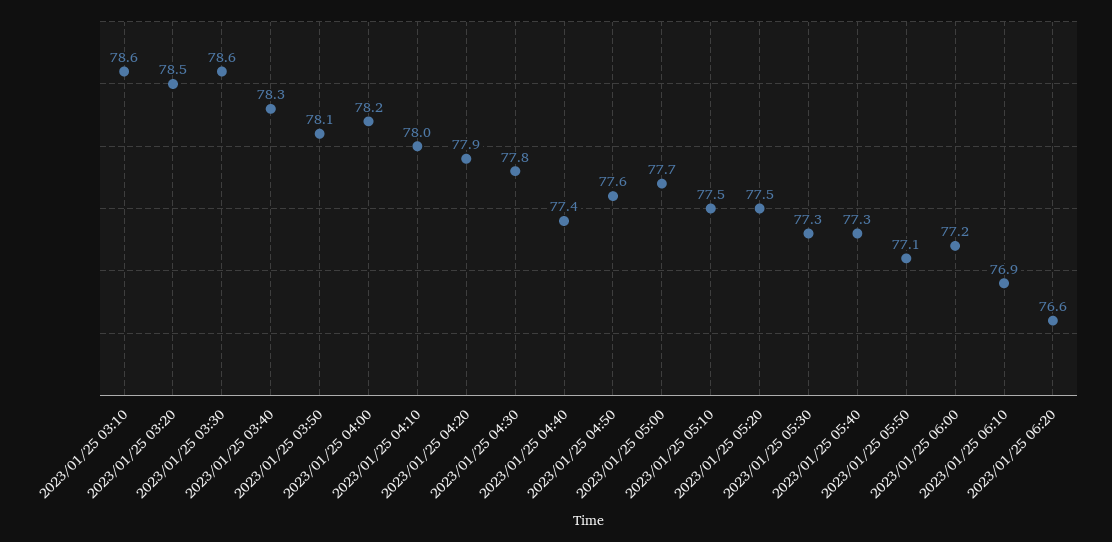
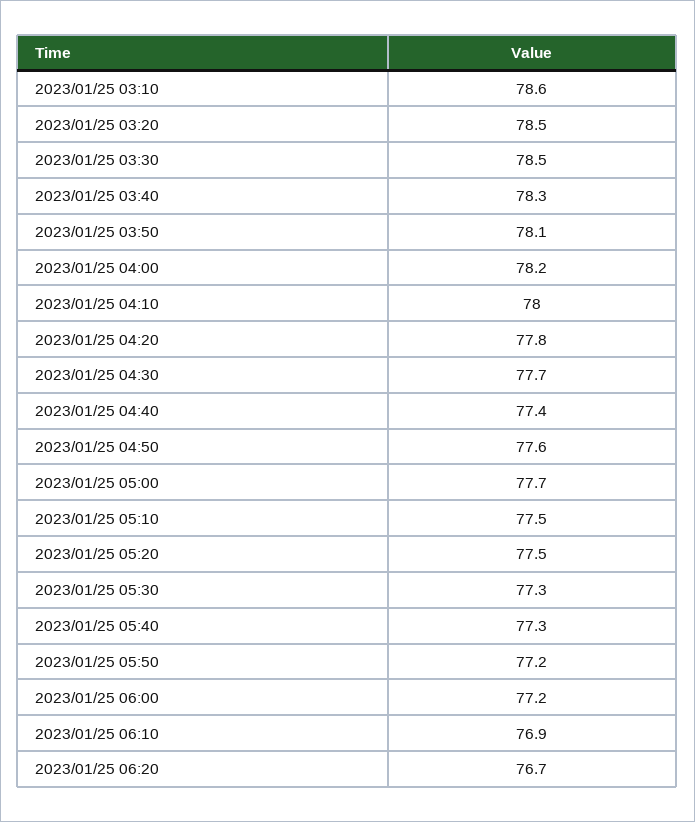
2023/01/25 03:30: 78.6 -> 78.5
2023/01/25 04:20: 77.9 -> 77.8
2023/01/25 04:30: 77.8 -> 77.7
2023/01/25 05:50: 77.1 -> 77.2
2023/01/25 06:20: 76.6 -> 76.7

